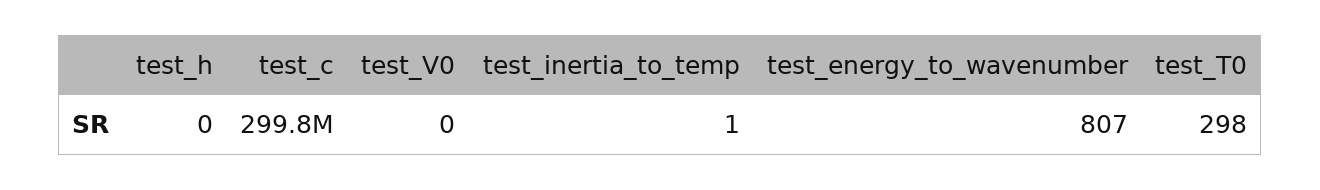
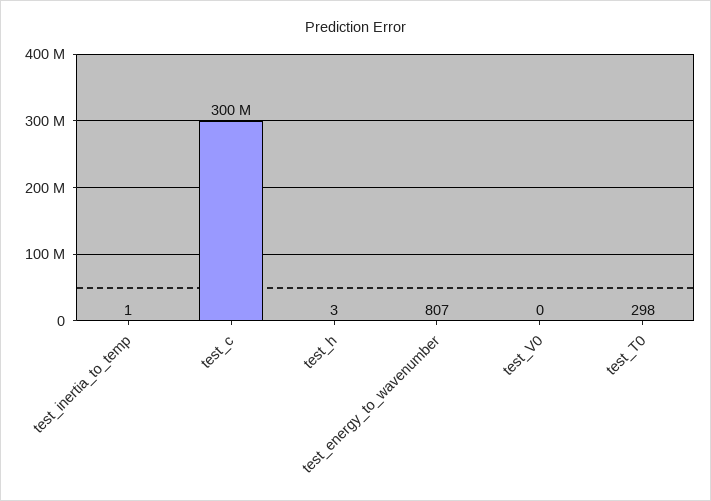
test_h: 0 -> 3

